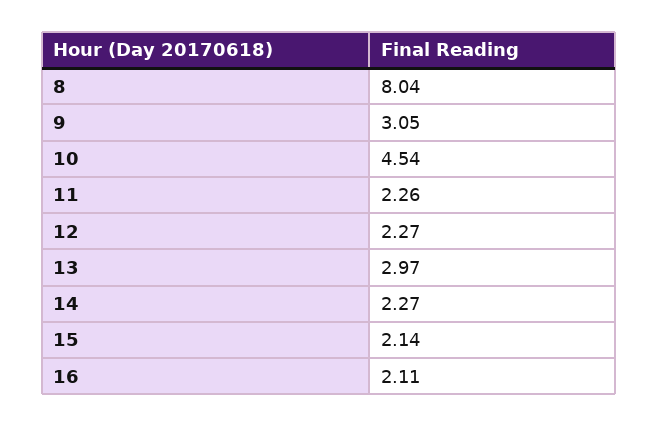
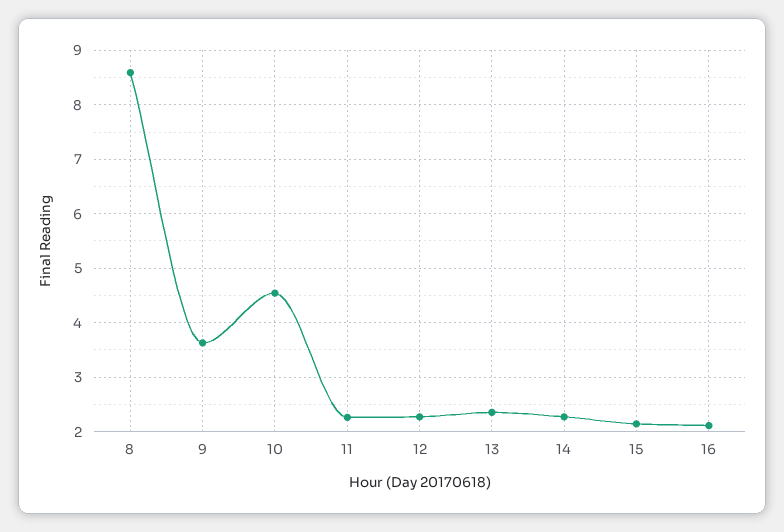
8: 8.04 -> 8.6
9: 3.05 -> 3.6
13: 2.97 -> 2.4

